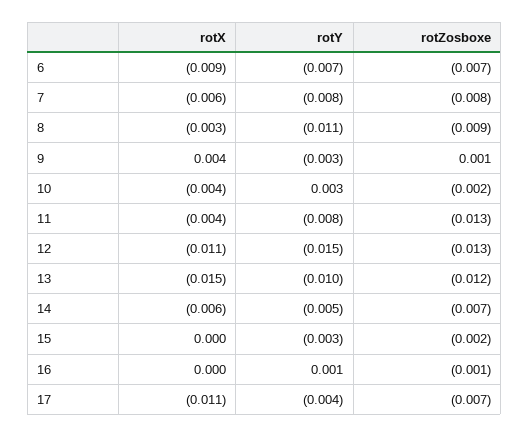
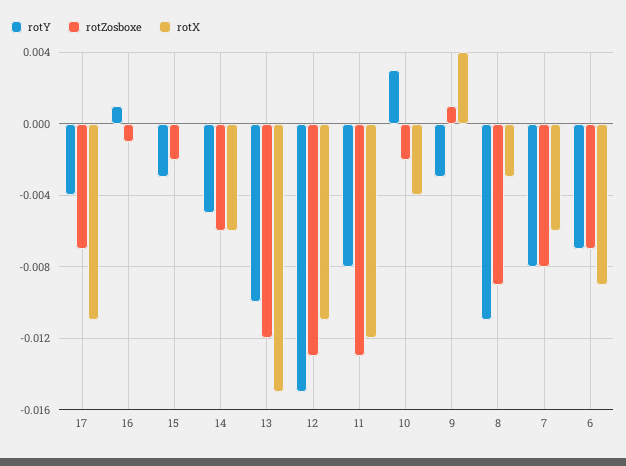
rotX, 11: -0.004 -> -0.012
rotZosboxe, 14: -0.007 -> -0.006

